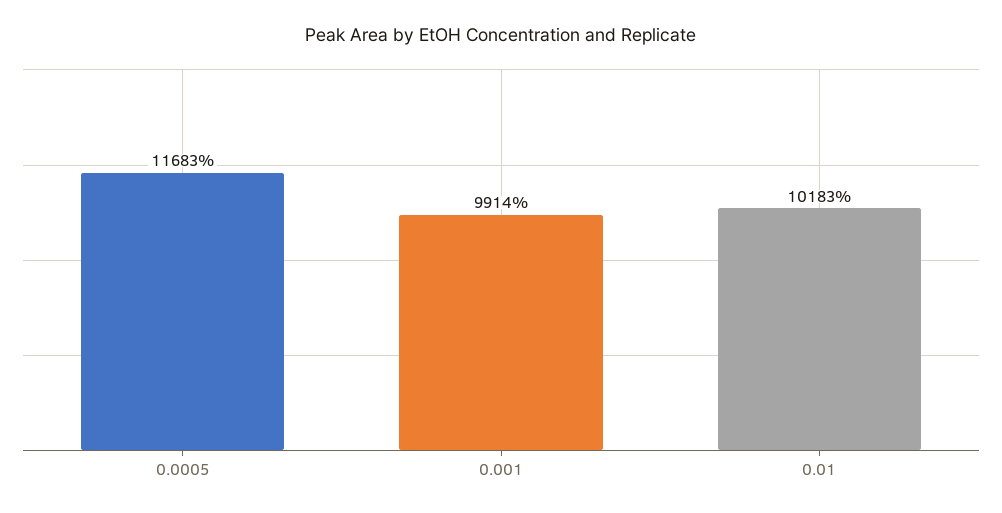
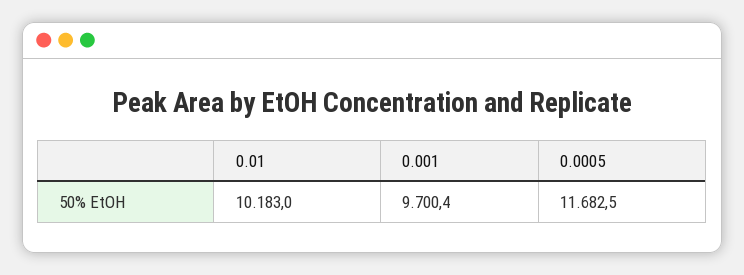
0.001: 9914 -> 9700.4

